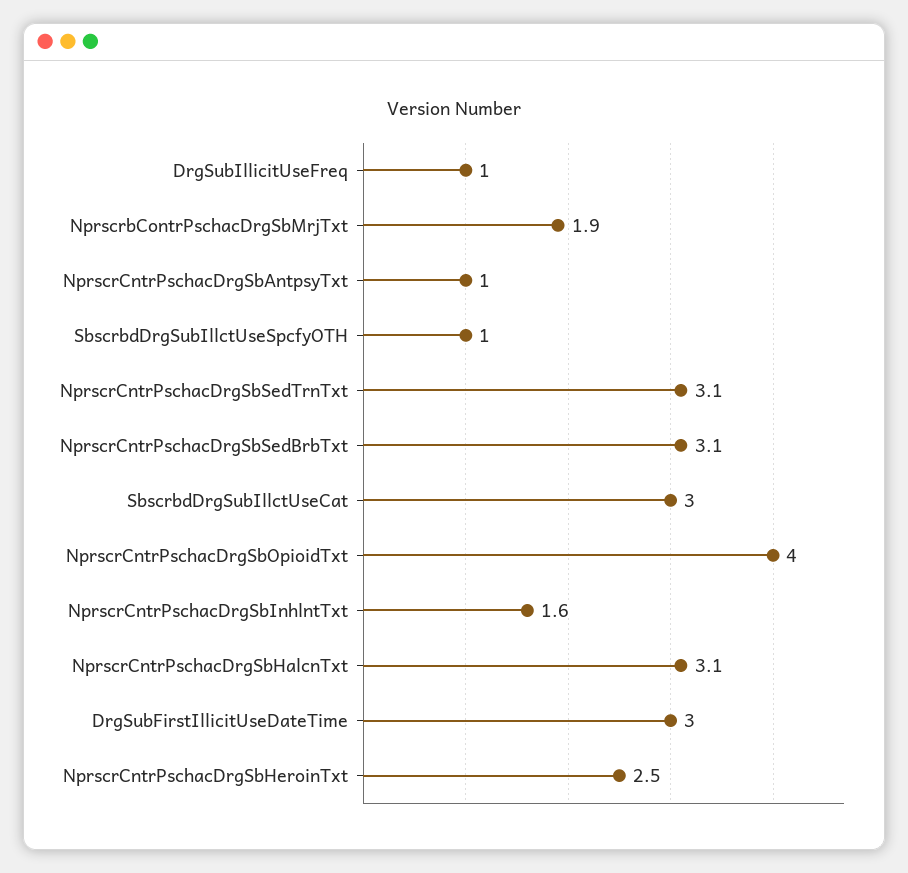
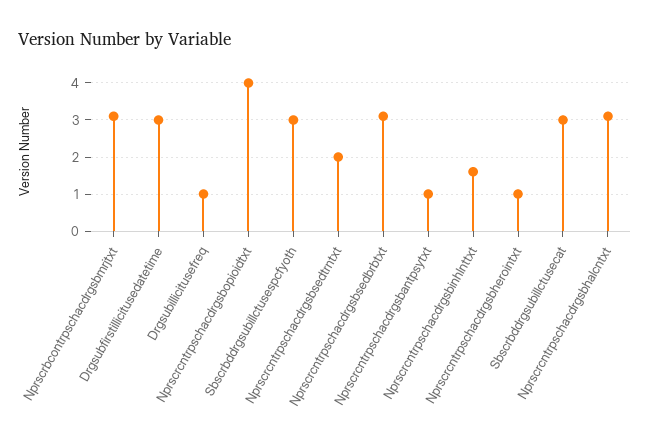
NprscrbContrPschacDrgSbMrjTxt: 1.9 -> 3
SbscrbdDrgSubIllctUseSpcfyOTH: 1 -> 3
NprscrCntrPschacDrgSbSedTrnTxt: 3.1 -> 2
NprscrCntrPschacDrgSbHeroinTxt: 2.5 -> 1

